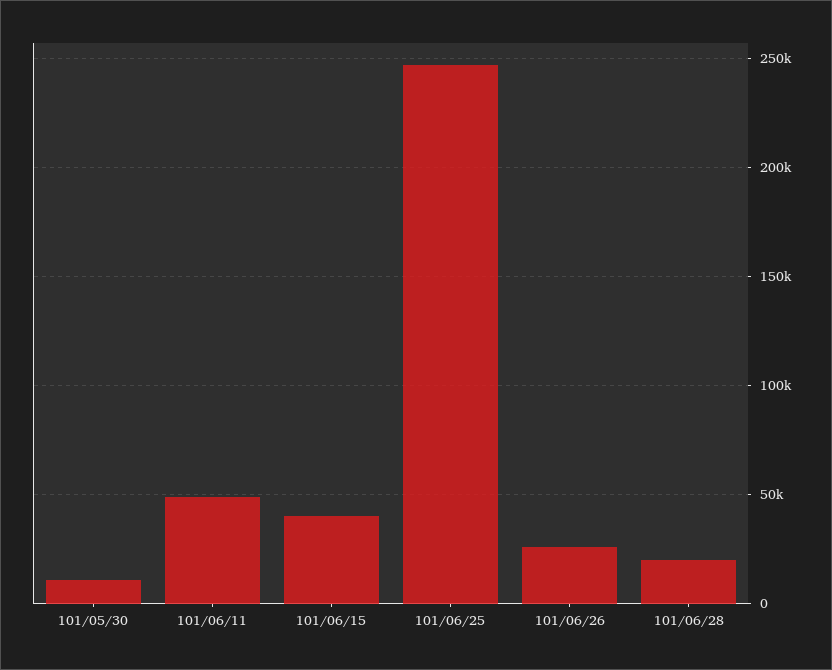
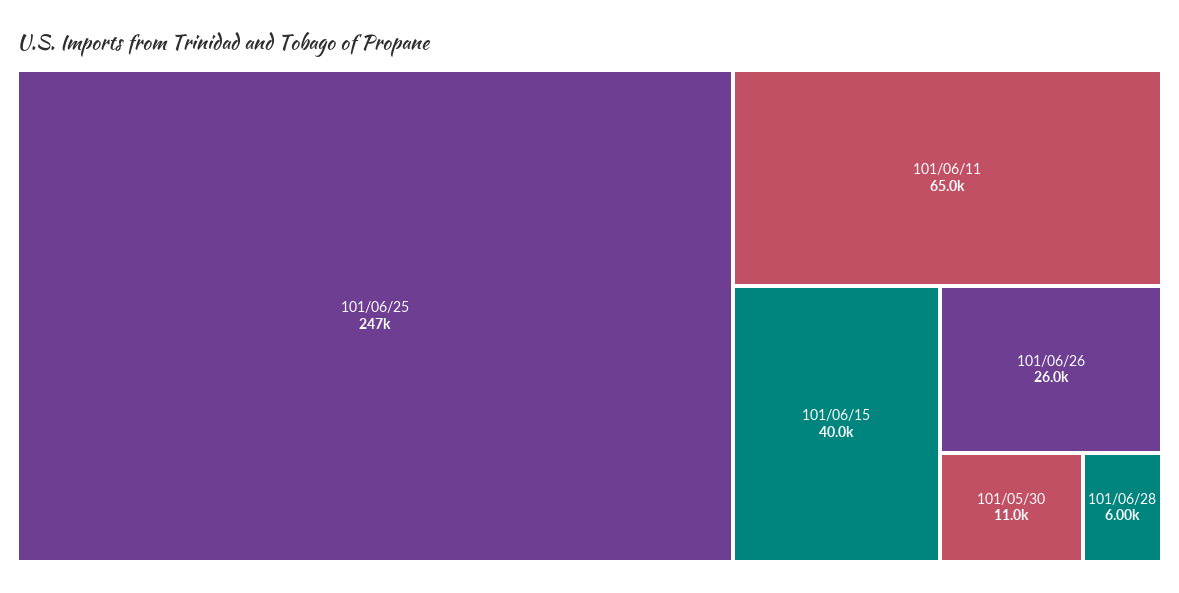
101/06/11: 50000 -> 65000
101/06/28: 20000 -> 6000

